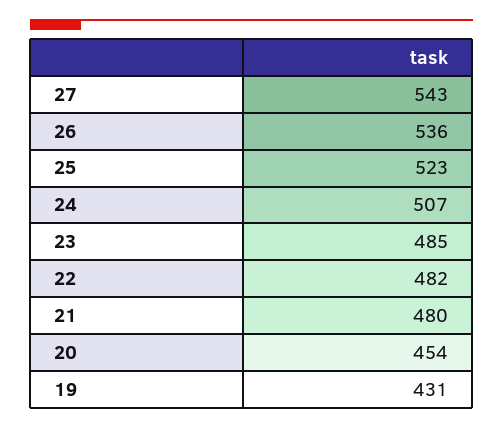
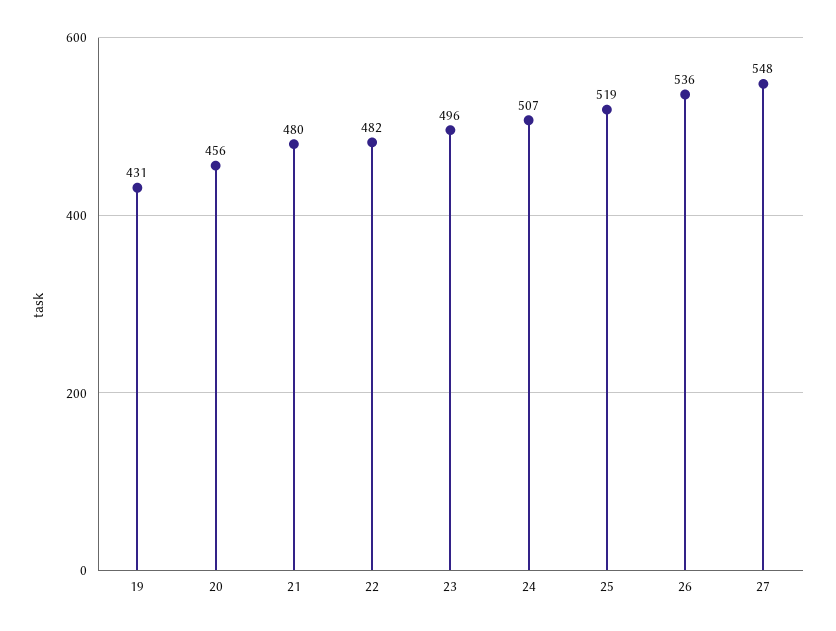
27: 543 -> 548
25: 523 -> 519
23: 485 -> 496
20: 454 -> 456

